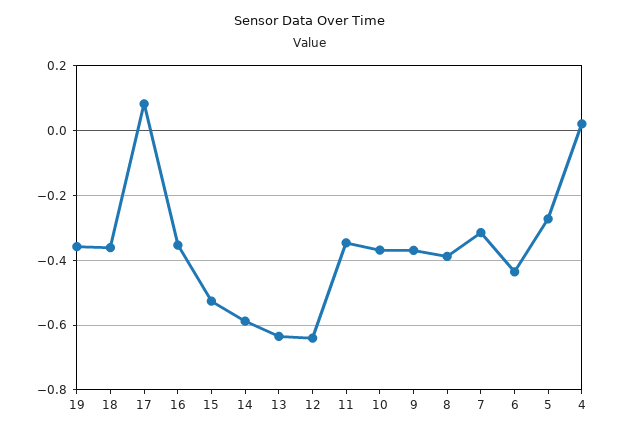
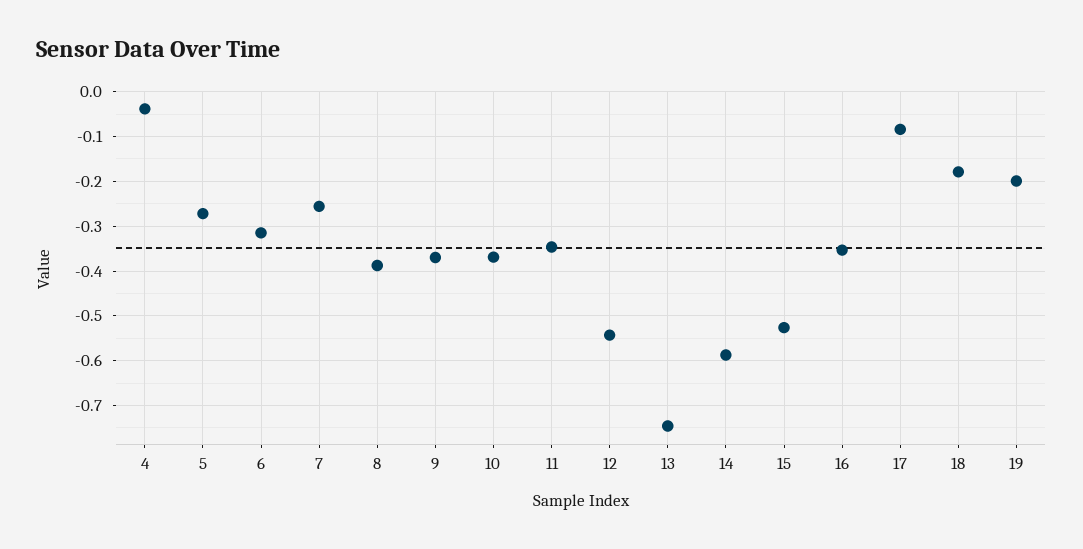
19: -0.36 -> -0.2
18: -0.36 -> -0.18
17: 0.08 -> -0.08
13: -0.64 -> -0.74
12: -0.64 -> -0.54
7: -0.32 -> -0.26
6: -0.44 -> -0.32
4: 0.02 -> -0.04

